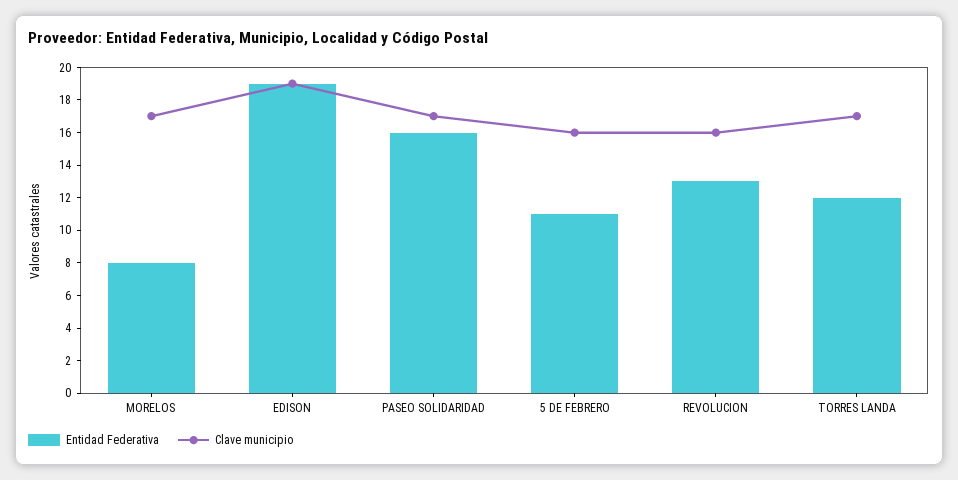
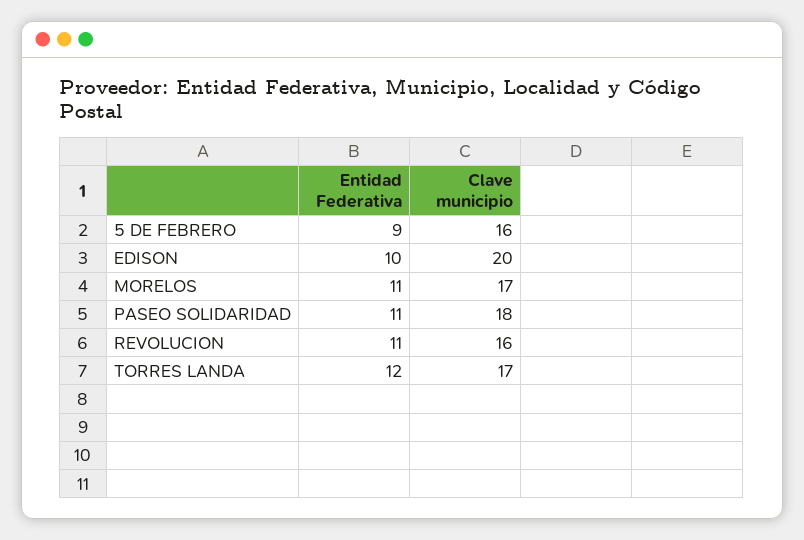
Entidad Federativa, MORELOS: 8 -> 11
Entidad Federativa, EDISON: 19 -> 10
Clave municipio, EDISON: 19 -> 20
Entidad Federativa, PASEO SOLIDARIDAD: 16 -> 11
Clave municipio, PASEO SOLIDARIDAD: 17 -> 18
Entidad Federativa, 5 DE FEBRERO: 11 -> 9
Entidad Federativa, REVOLUCION: 13 -> 11

